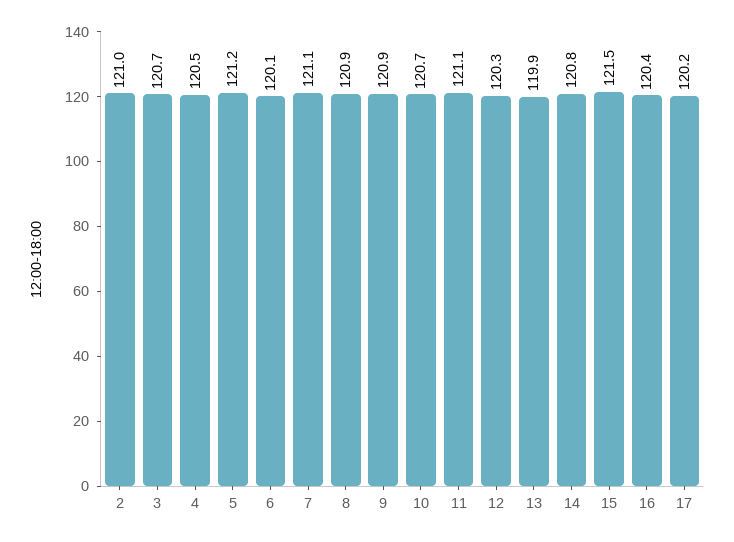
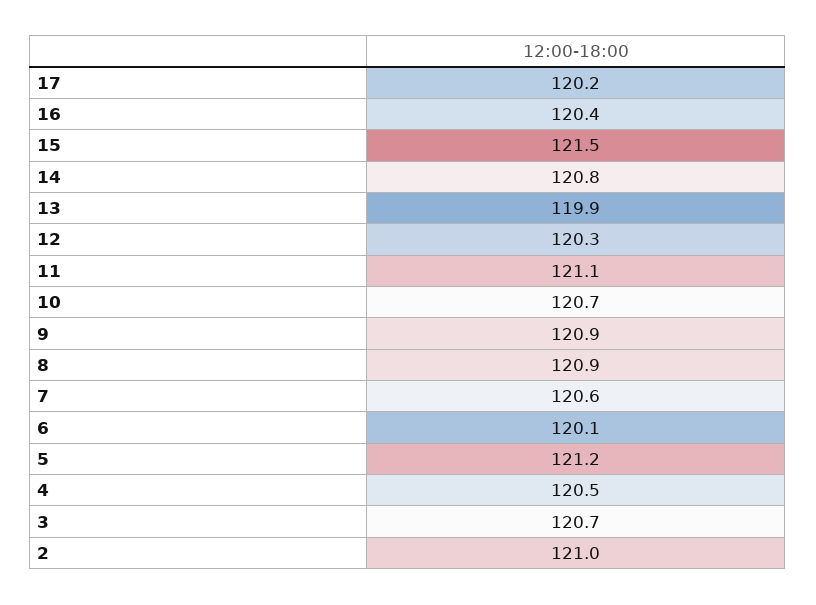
7: 121.1 -> 120.6

